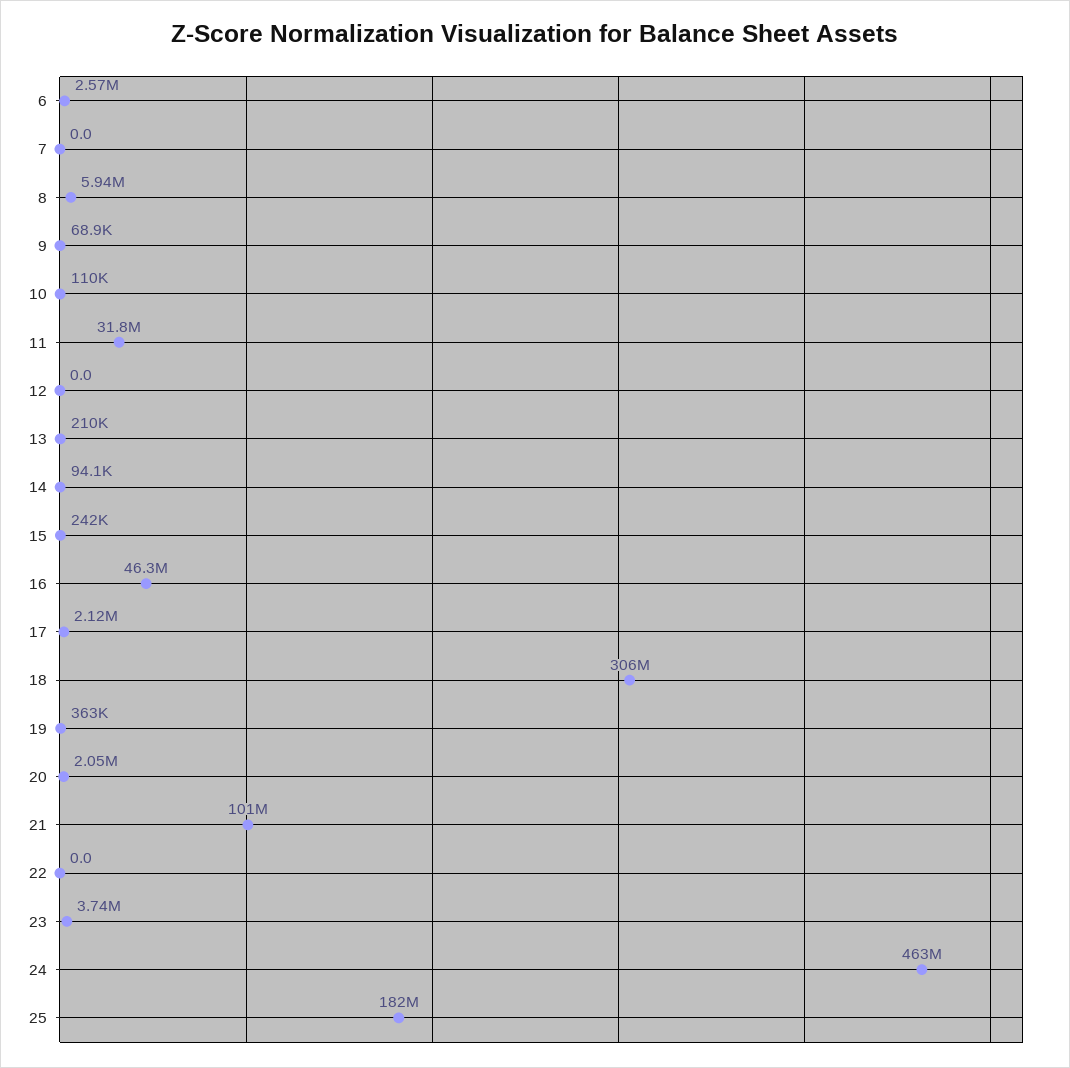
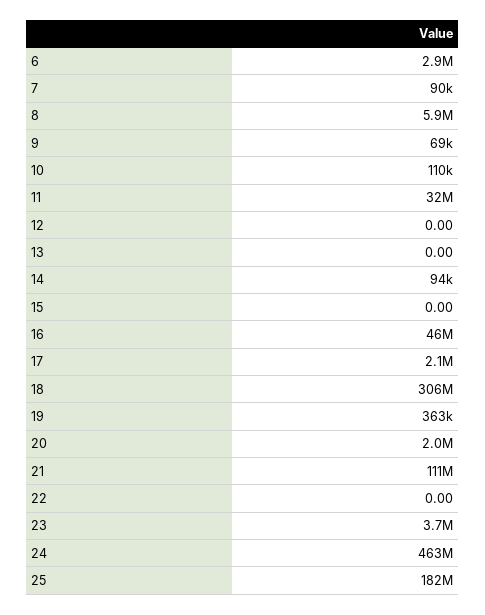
6: 2570000 -> 2900000
7: 0 -> 90000
13: 210000 -> 0
15: 242000 -> 0
21: 101000000 -> 111000000

